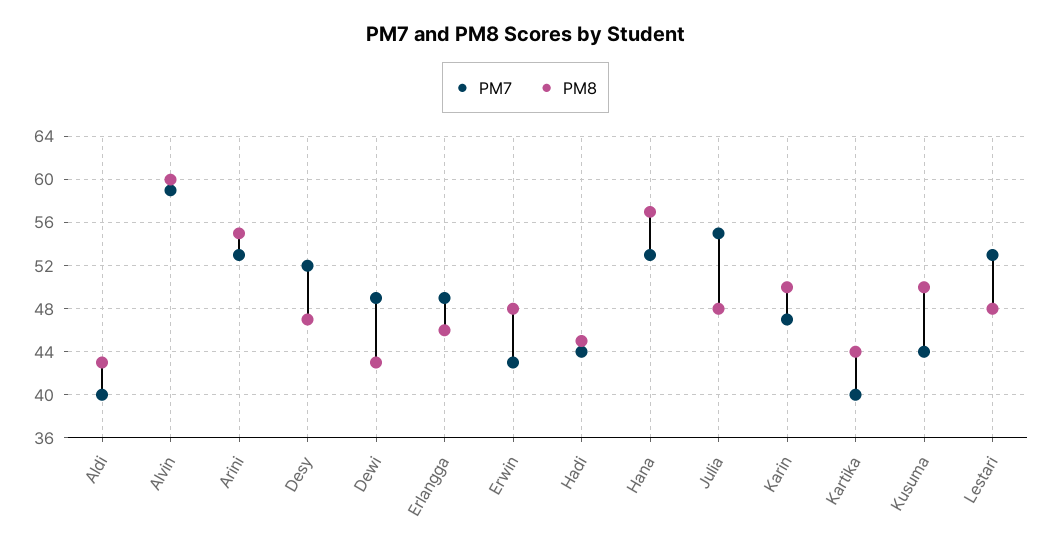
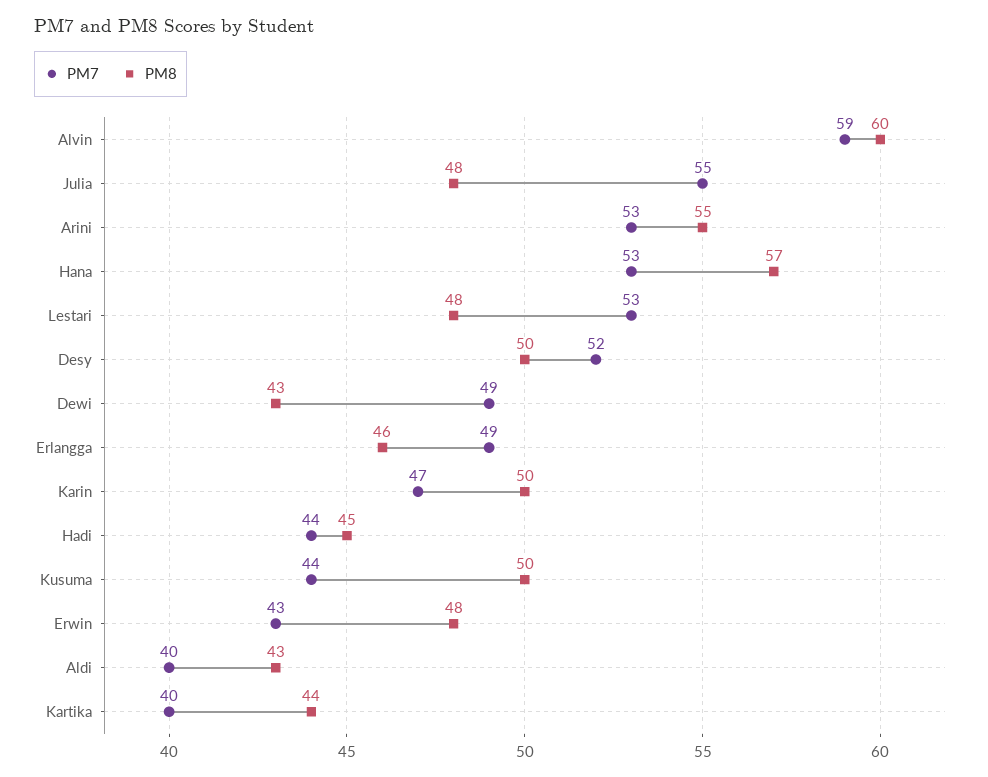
PM8, Desy: 47 -> 50

